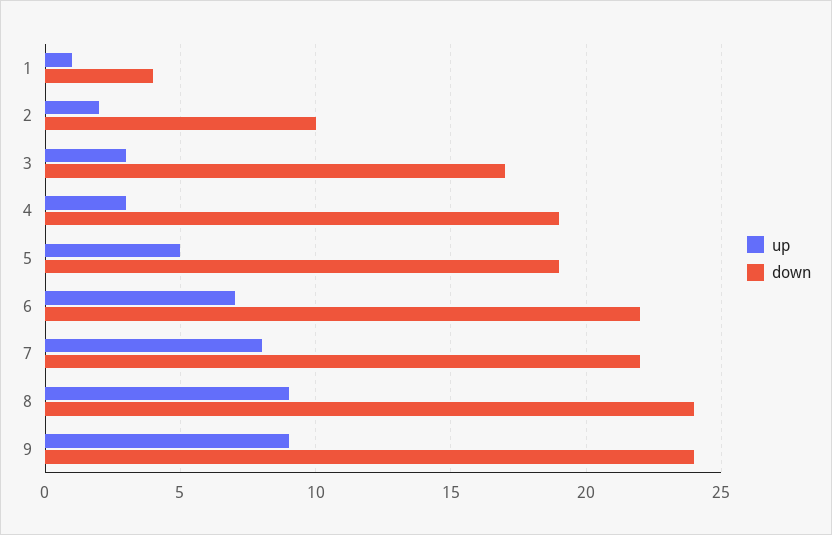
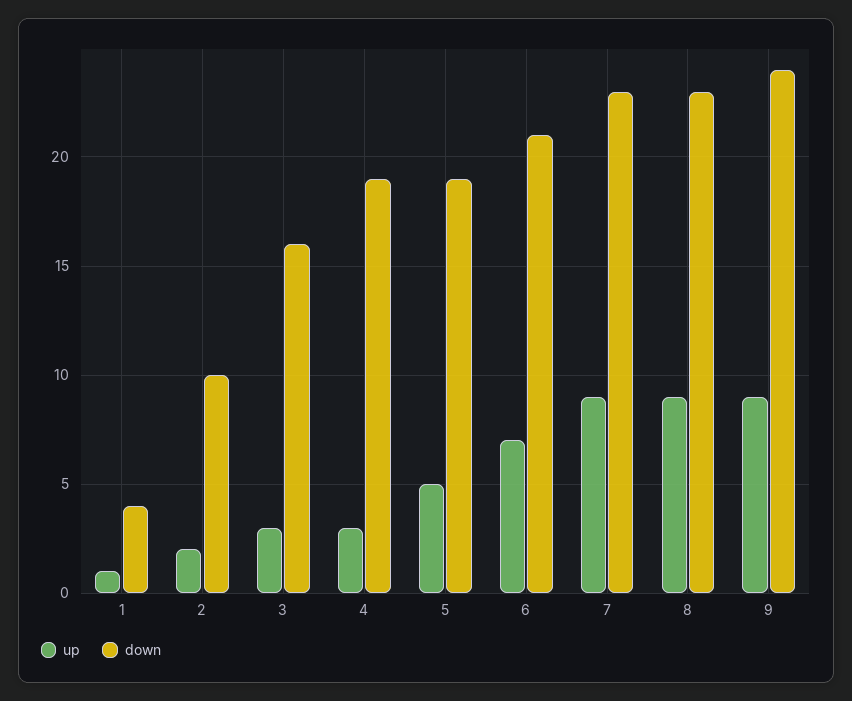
down, 3: 17 -> 16
down, 6: 22 -> 21
up, 7: 8 -> 9
down, 7: 22 -> 23
down, 8: 24 -> 23

